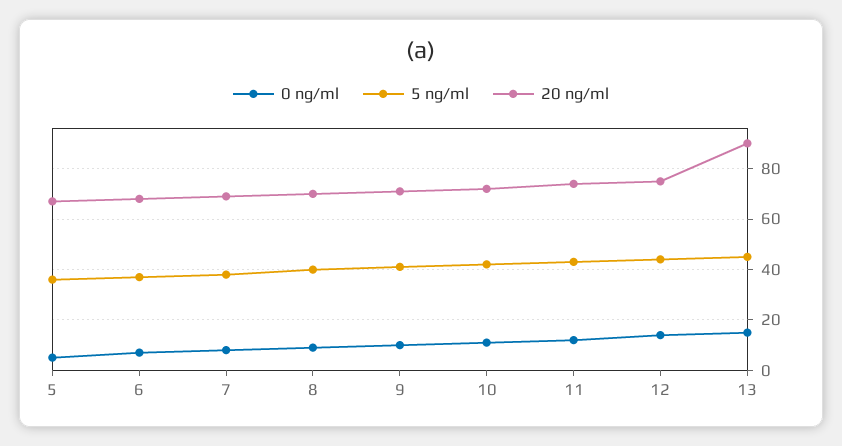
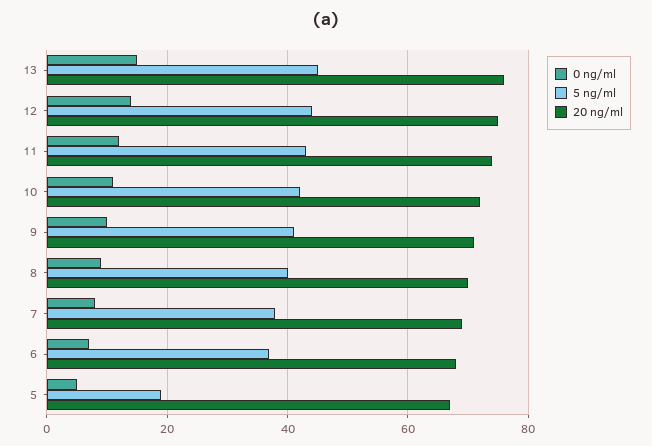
5 ng/ml, 5: 35 -> 20
20 ng/ml, 13: 90 -> 75

